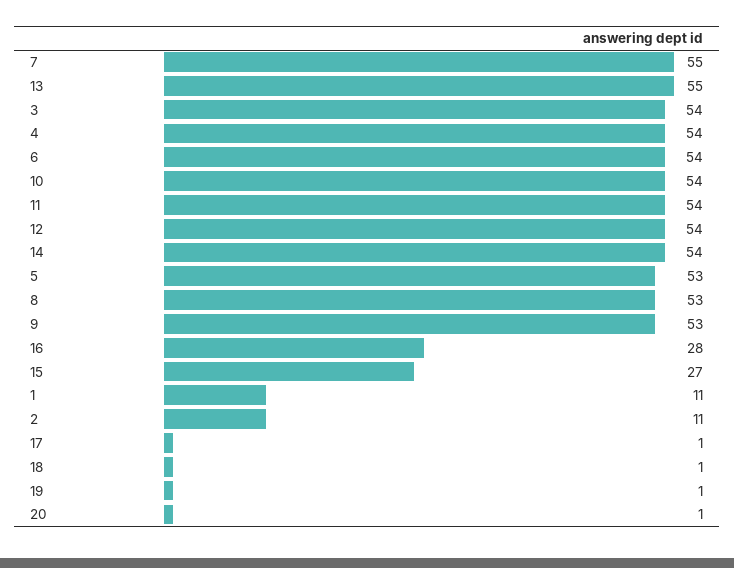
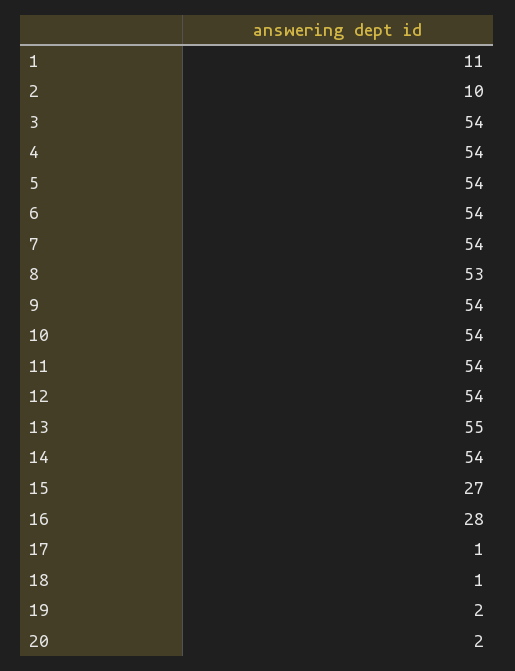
7: 55 -> 54
5: 53 -> 54
9: 53 -> 54
2: 11 -> 10
19: 1 -> 2
20: 1 -> 2

